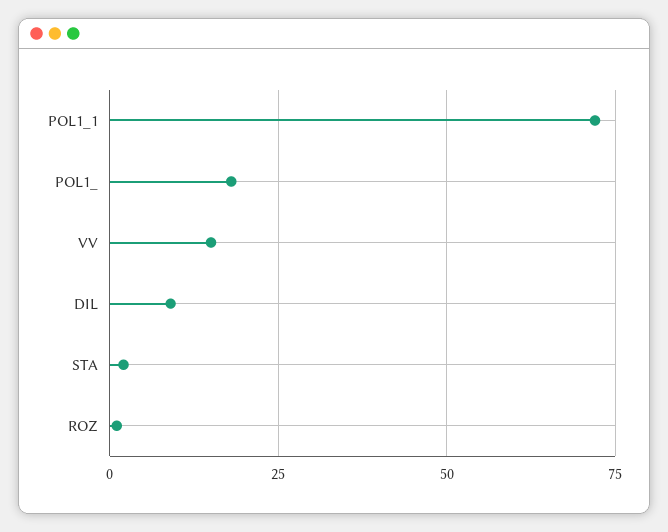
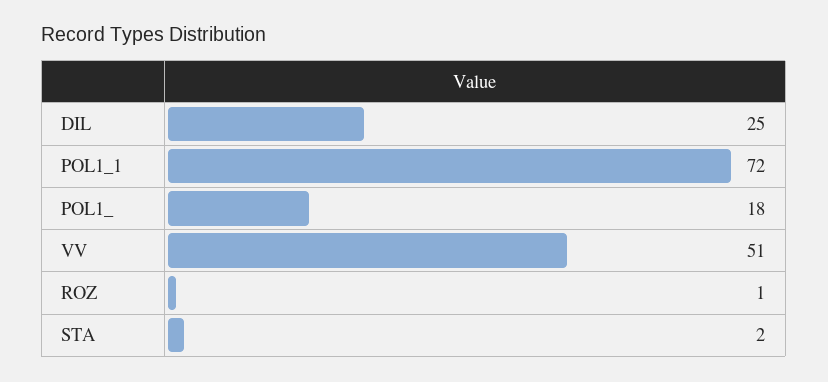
VV: 15 -> 51
DIL: 10 -> 25

